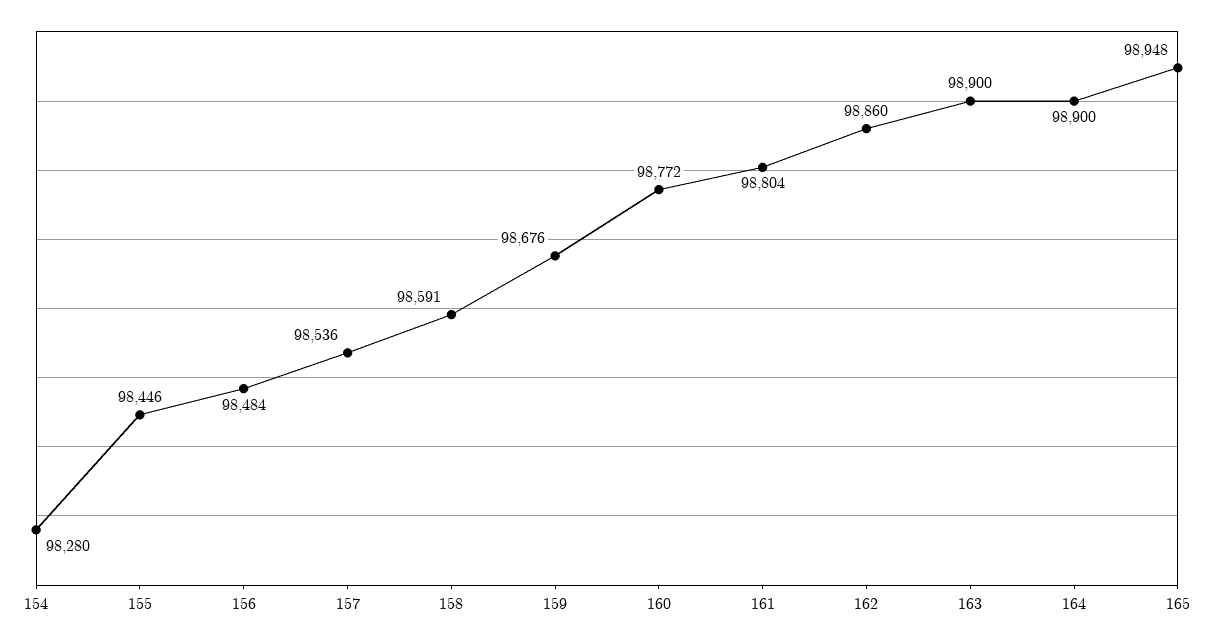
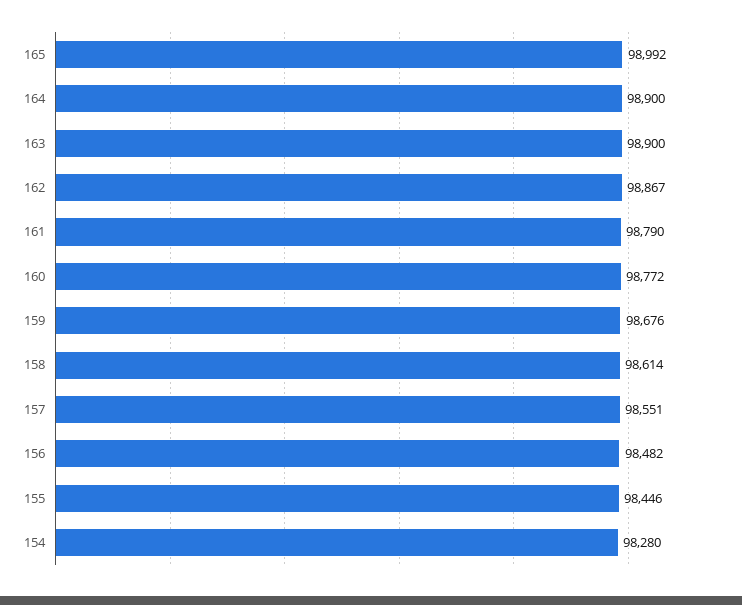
156: 98484 -> 98482
157: 98536 -> 98551
158: 98591 -> 98614
161: 98804 -> 98790
162: 98860 -> 98867
165: 98948 -> 98992

